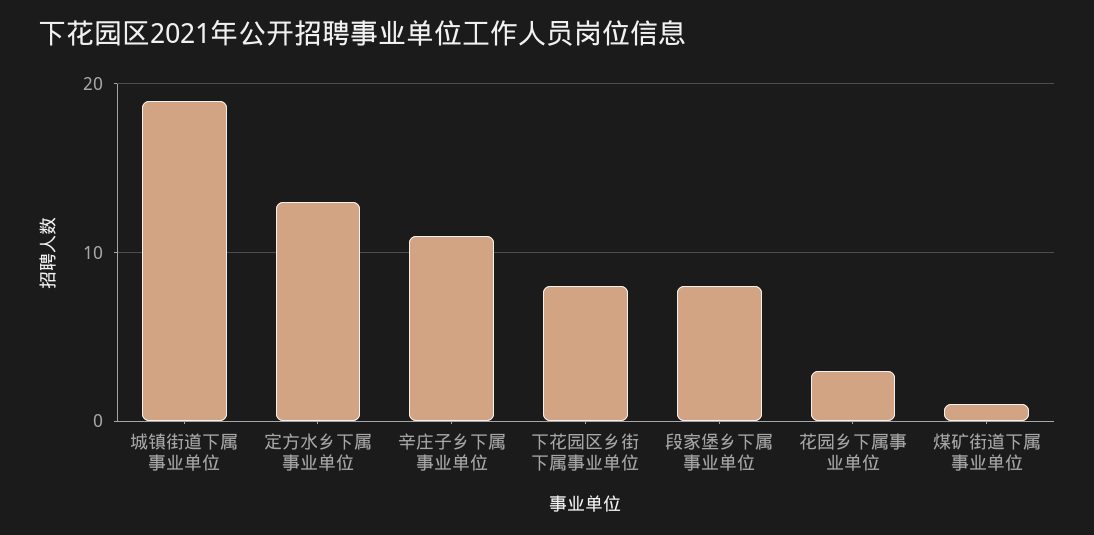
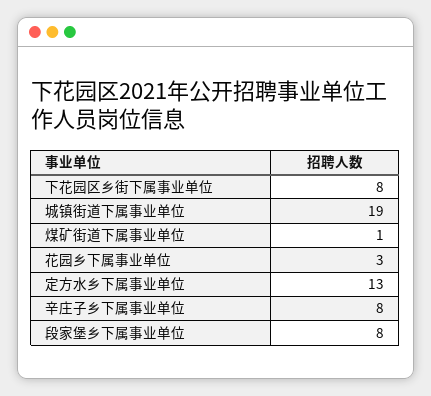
辛庄子乡下属事业单位: 11 -> 8

